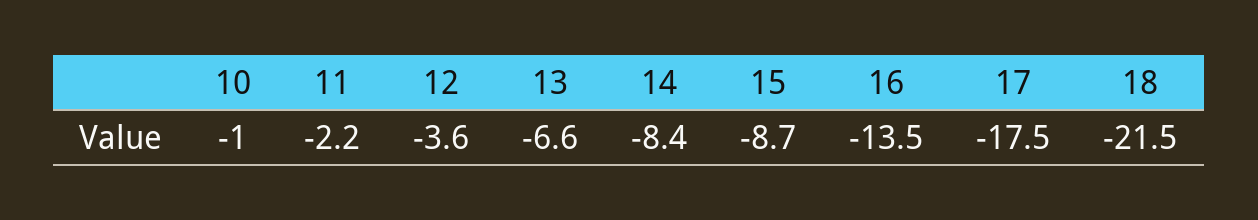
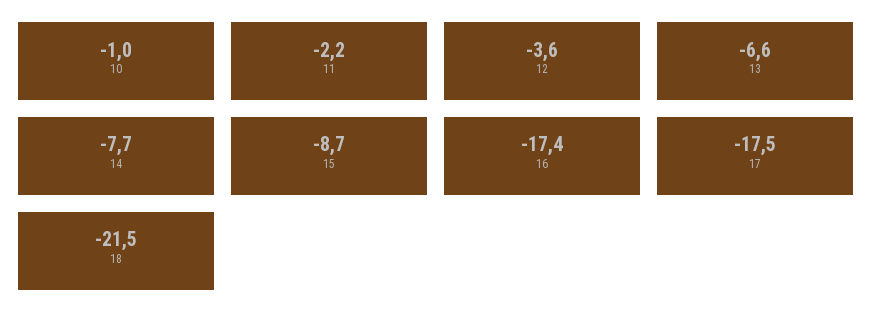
14: -8.4 -> -7.7
16: -13.5 -> -17.4

